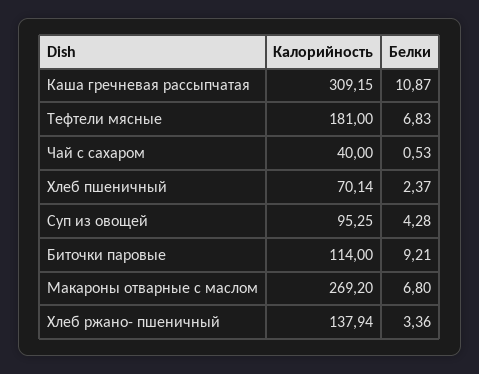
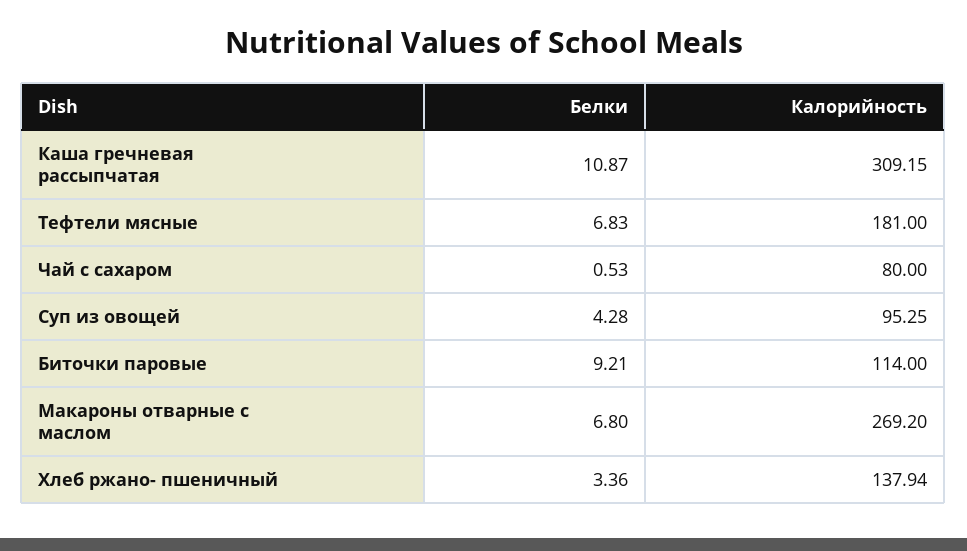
Калорийность, Чай с сахаром: 40 -> 80
Калорийность, Хлеб пшеничный: 70.14 -> none
Белки, Хлеб пшеничный: 2.37 -> none

